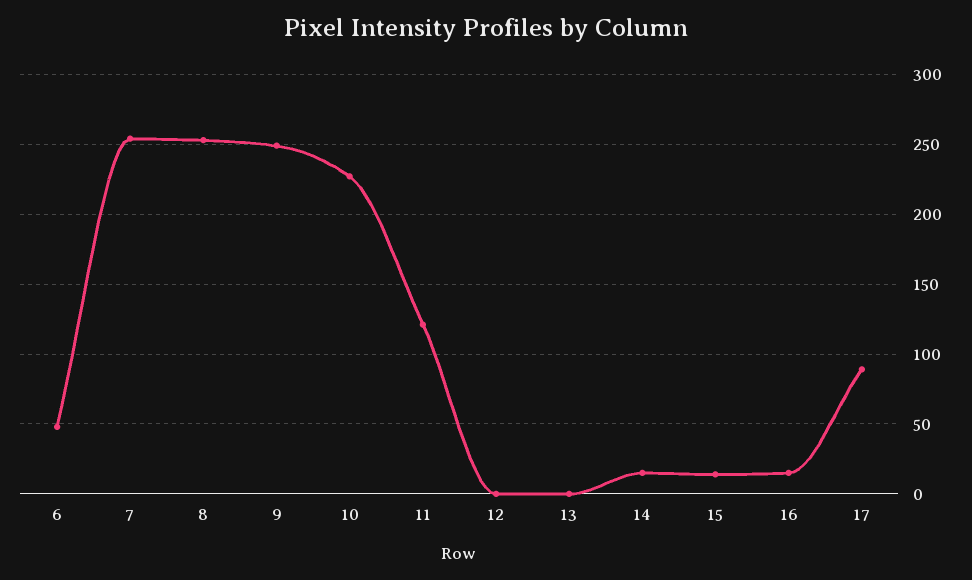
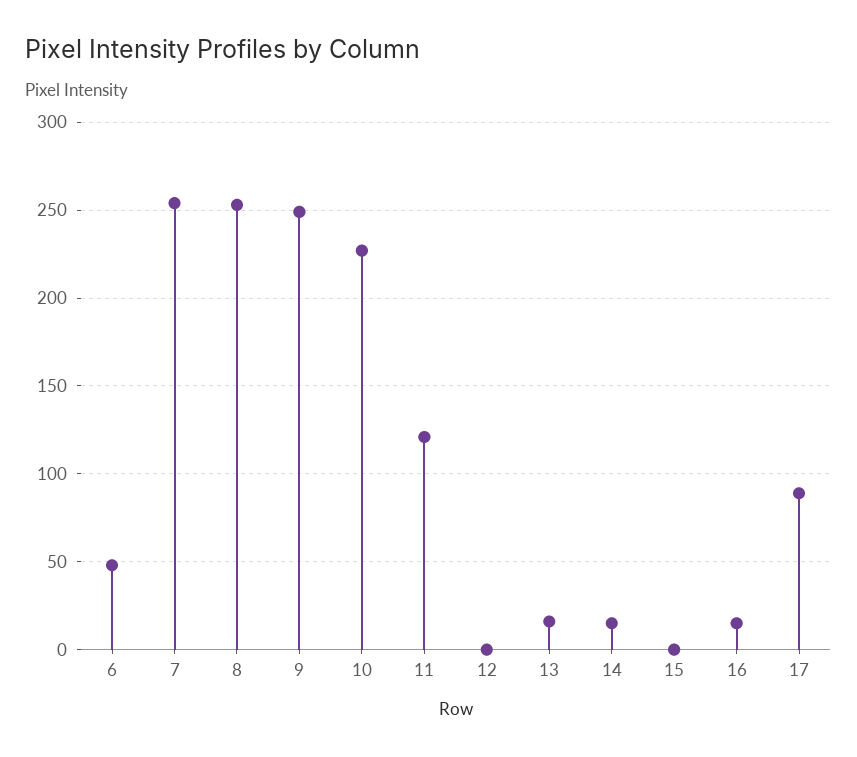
13: 0 -> 15
15: 15 -> 0

